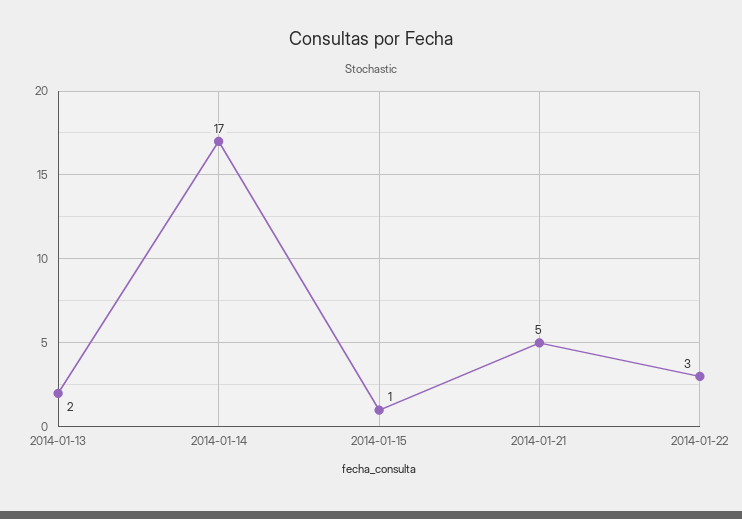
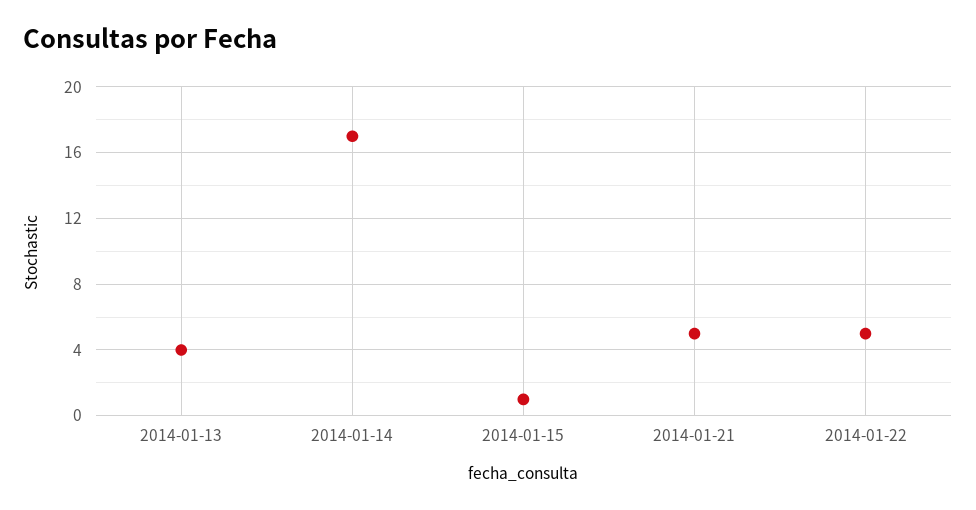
2014-01-13: 2 -> 4
2014-01-22: 3 -> 5

